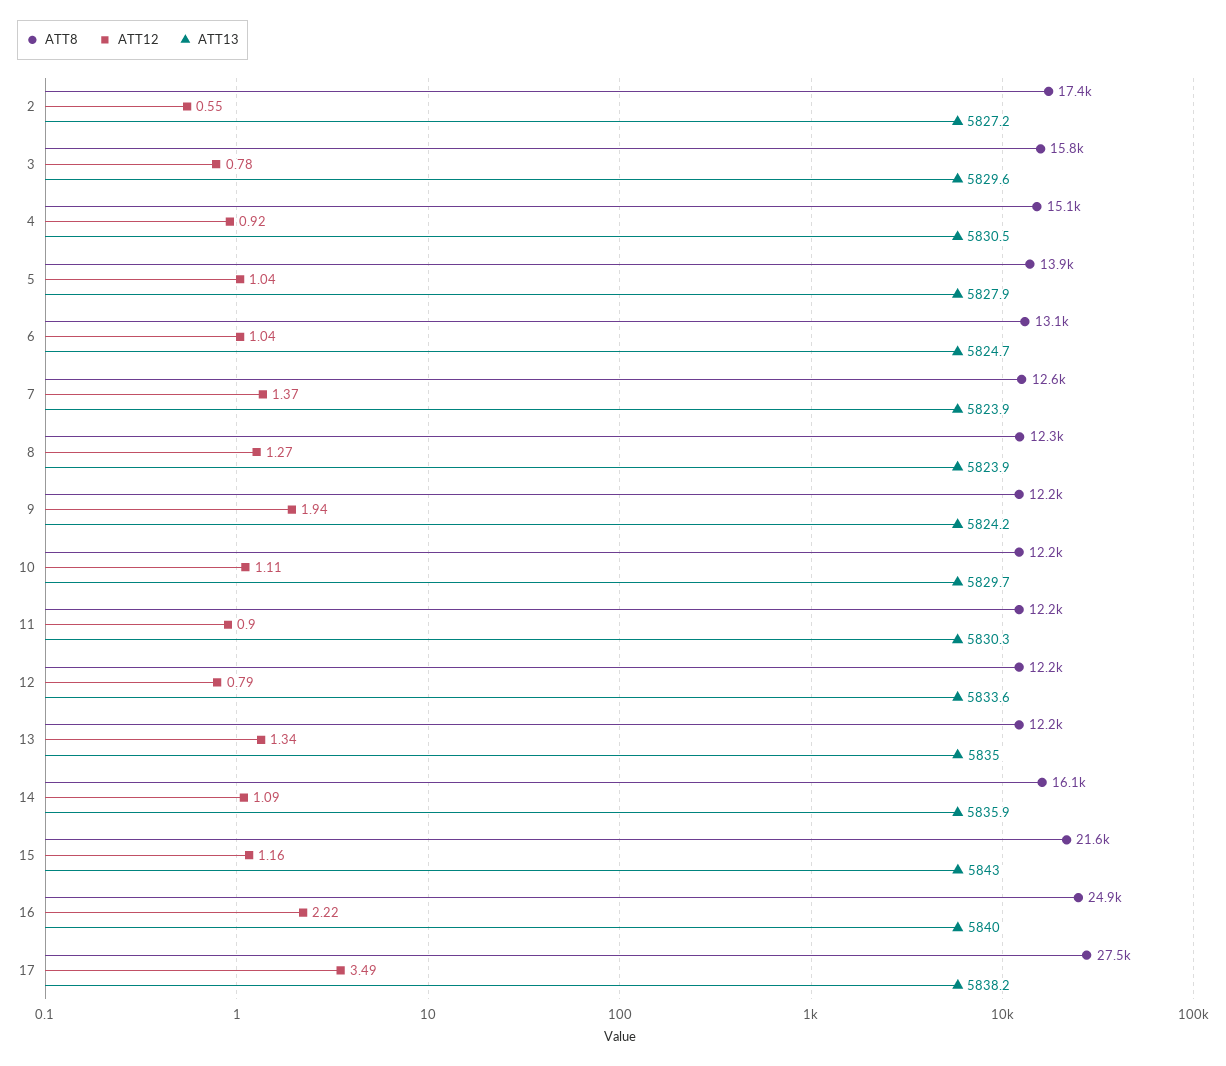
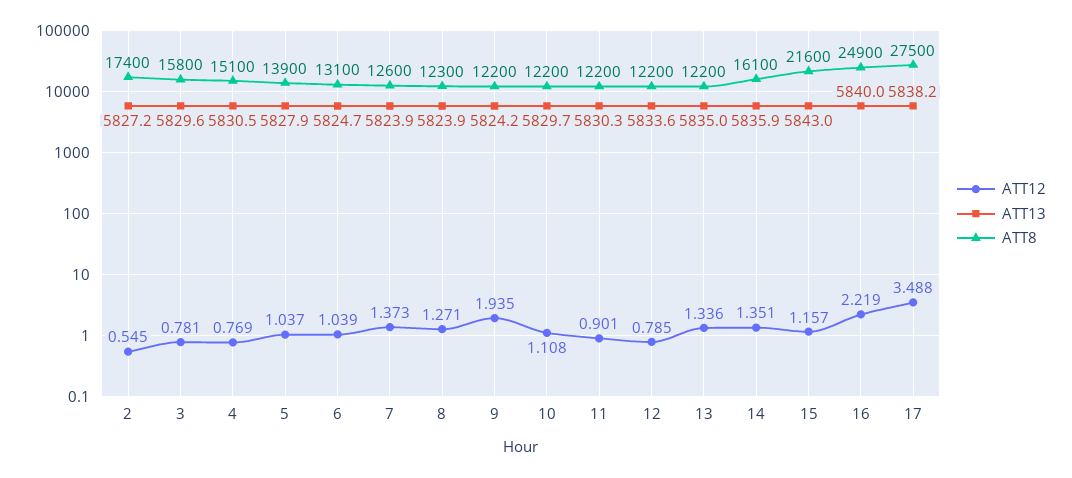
ATT12, 4: 0.92 -> 0.769
ATT12, 14: 1.09 -> 1.351

